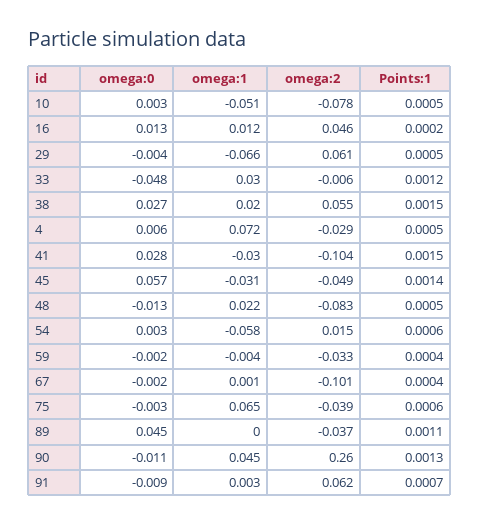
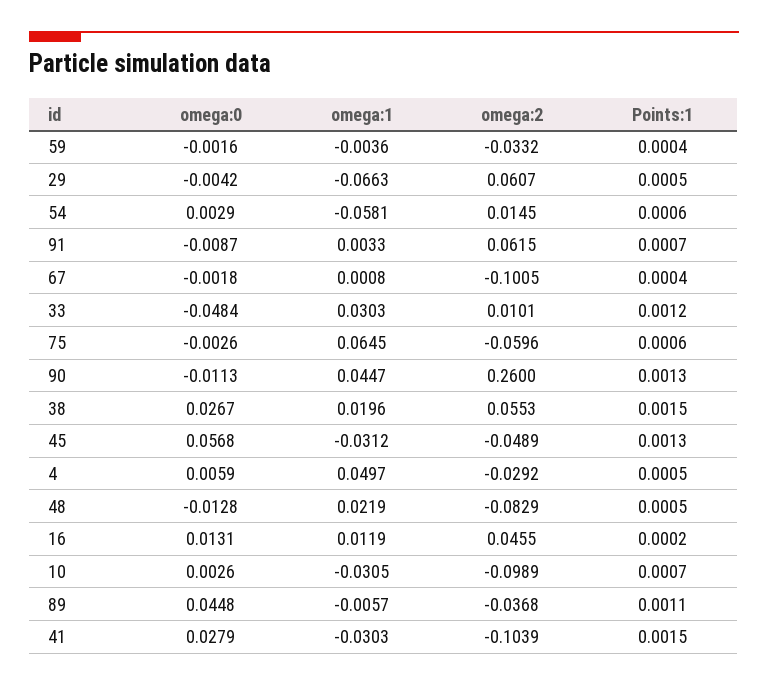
omega:1, 10: -0.051 -> -0.0305
omega:2, 10: -0.078 -> -0.0989
Points:1, 10: 0.0005 -> 0.0007
omega:2, 33: -0.006 -> 0.0101
omega:1, 4: 0.072 -> 0.0497
Points:1, 45: 0.0014 -> 0.0013
omega:2, 75: -0.039 -> -0.0596
omega:1, 89: 0 -> -0.0057

